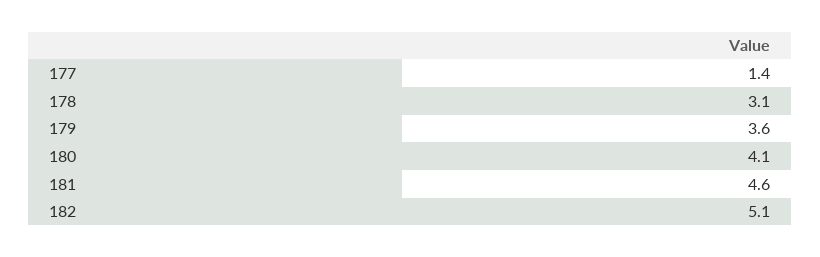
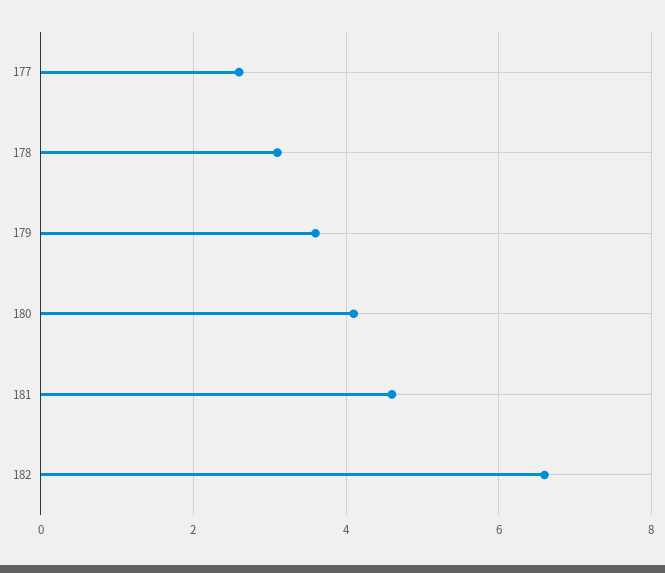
177: 1.4 -> 2.5
182: 5.1 -> 6.5

